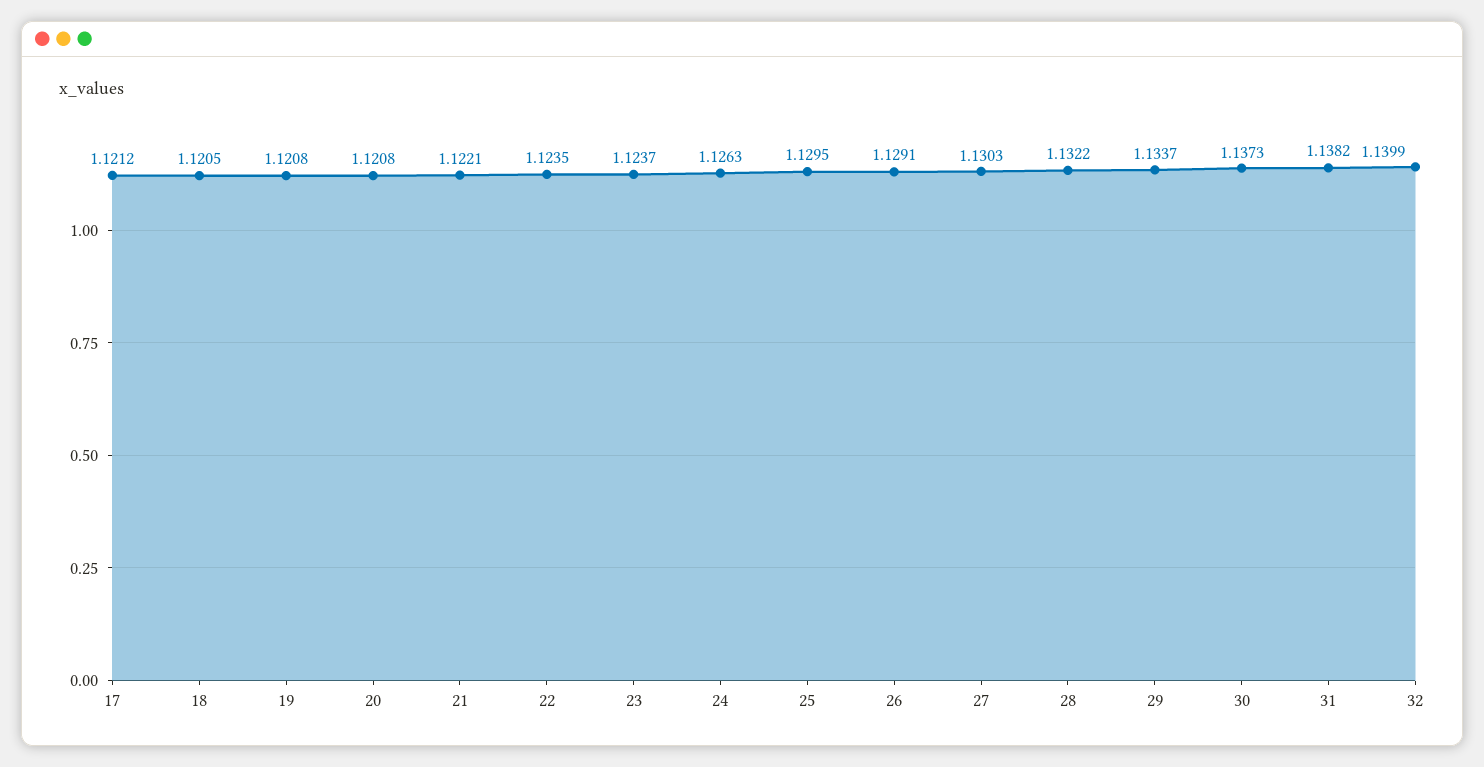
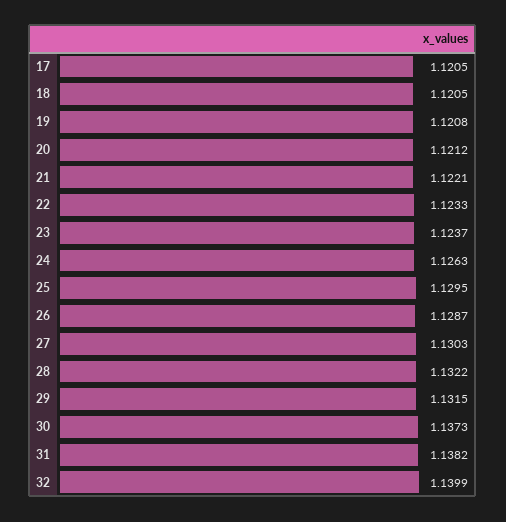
17: 1.1212 -> 1.1205
20: 1.1208 -> 1.1212
22: 1.1235 -> 1.1233
26: 1.1291 -> 1.1287
29: 1.1337 -> 1.1315

